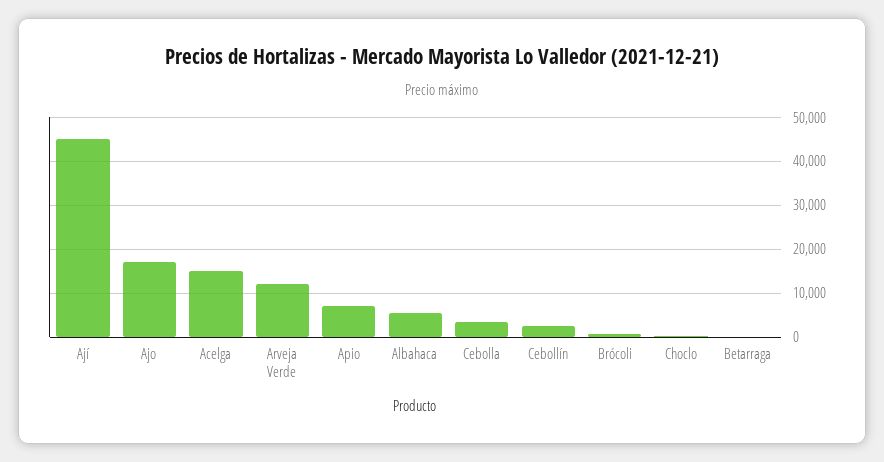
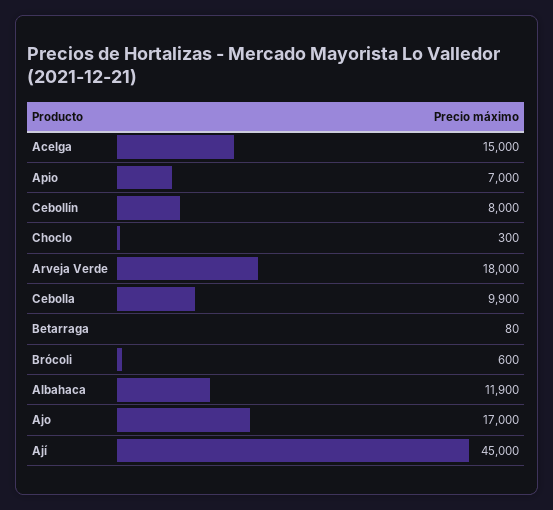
Arveja Verde: 12000 -> 18000
Albahaca: 6000 -> 11900
Cebolla: 4000 -> 9900
Cebollín: 2000 -> 8000

